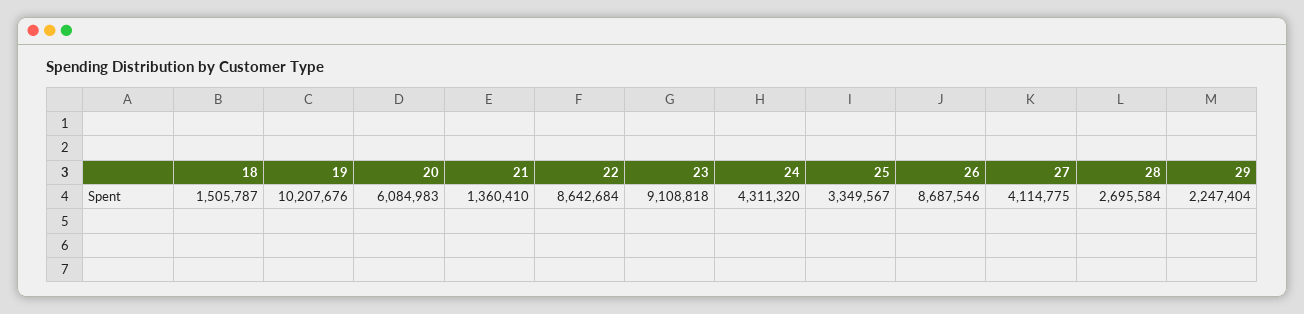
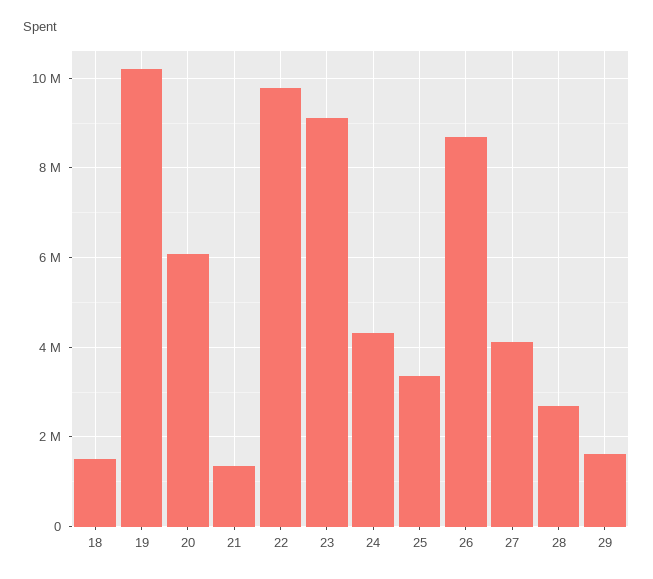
22: 8642684 -> 9800000
29: 2247404 -> 1600000

